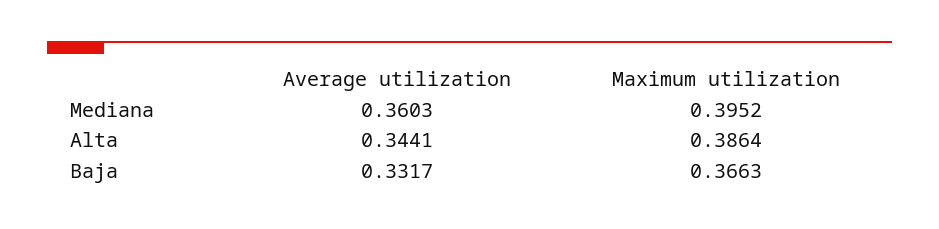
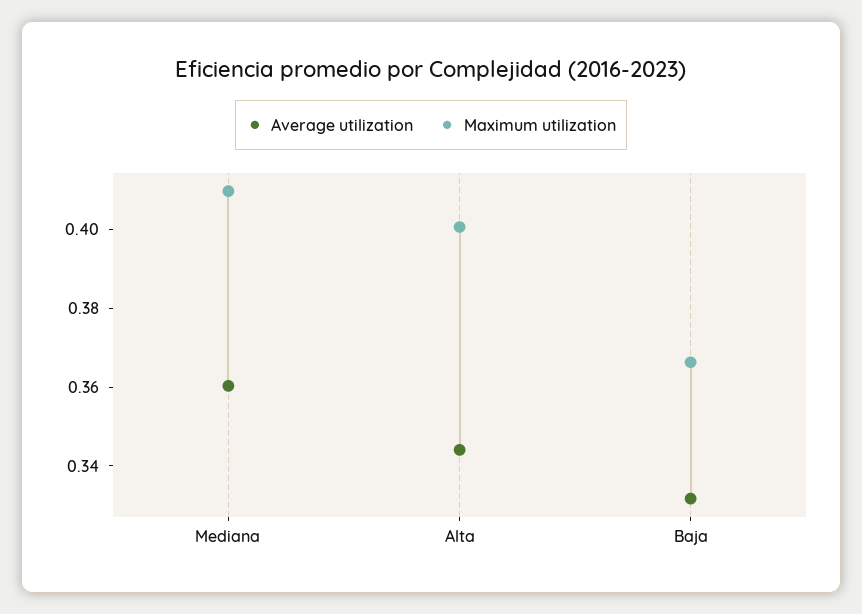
Maximum utilization, Mediana: 0.3952 -> 0.41
Maximum utilization, Alta: 0.3864 -> 0.4

